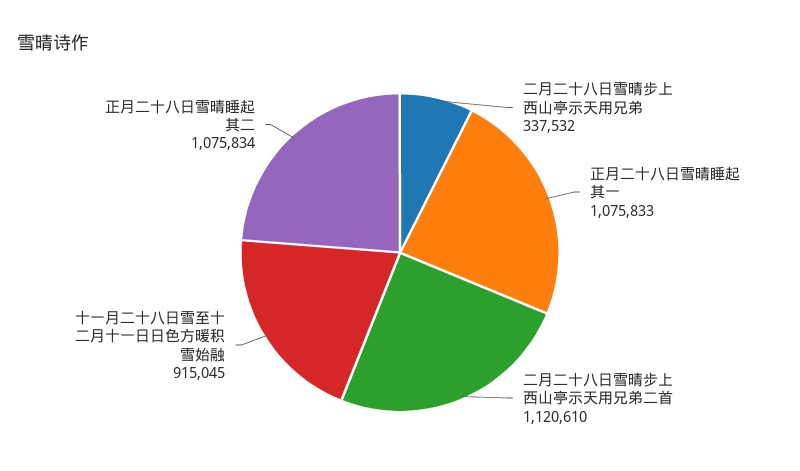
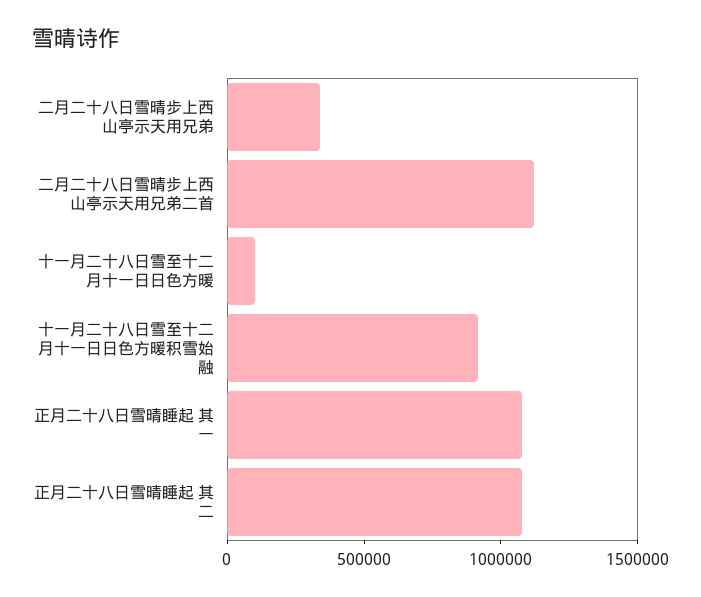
十一月二十八日雪至十二月十一日日色方暖: none -> 100000

